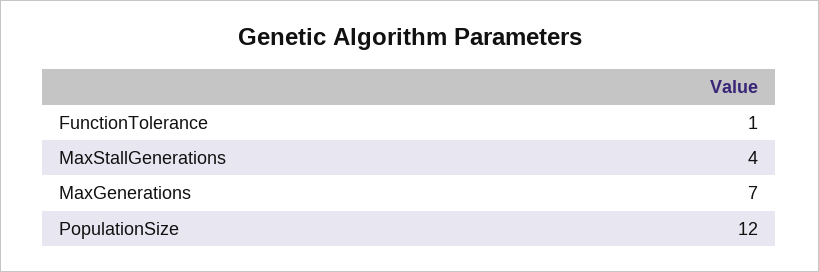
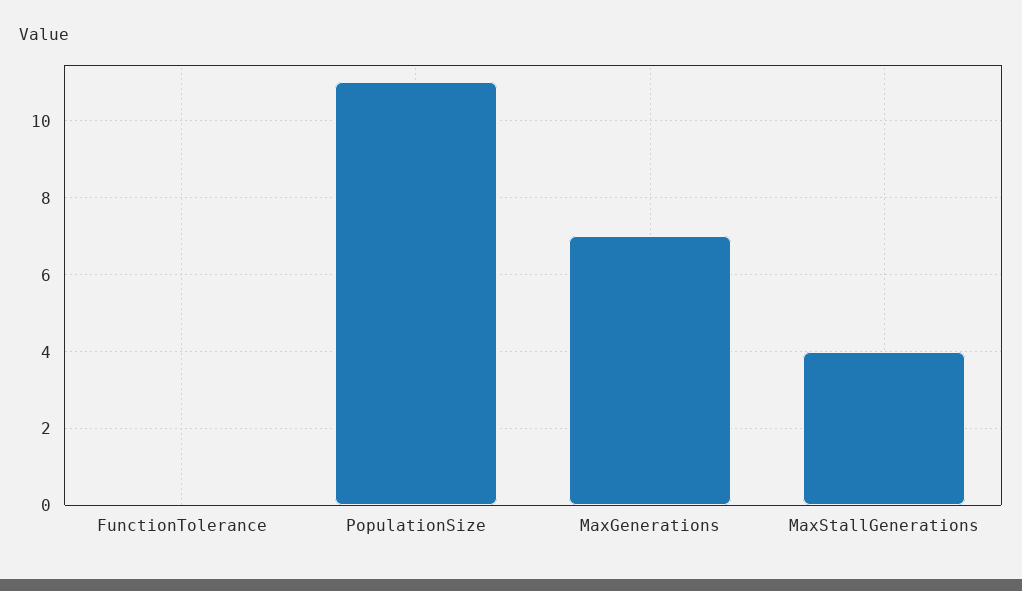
FunctionTolerance: 1 -> 0
PopulationSize: 12 -> 11

